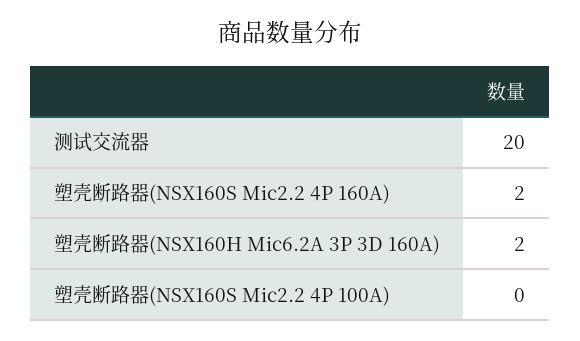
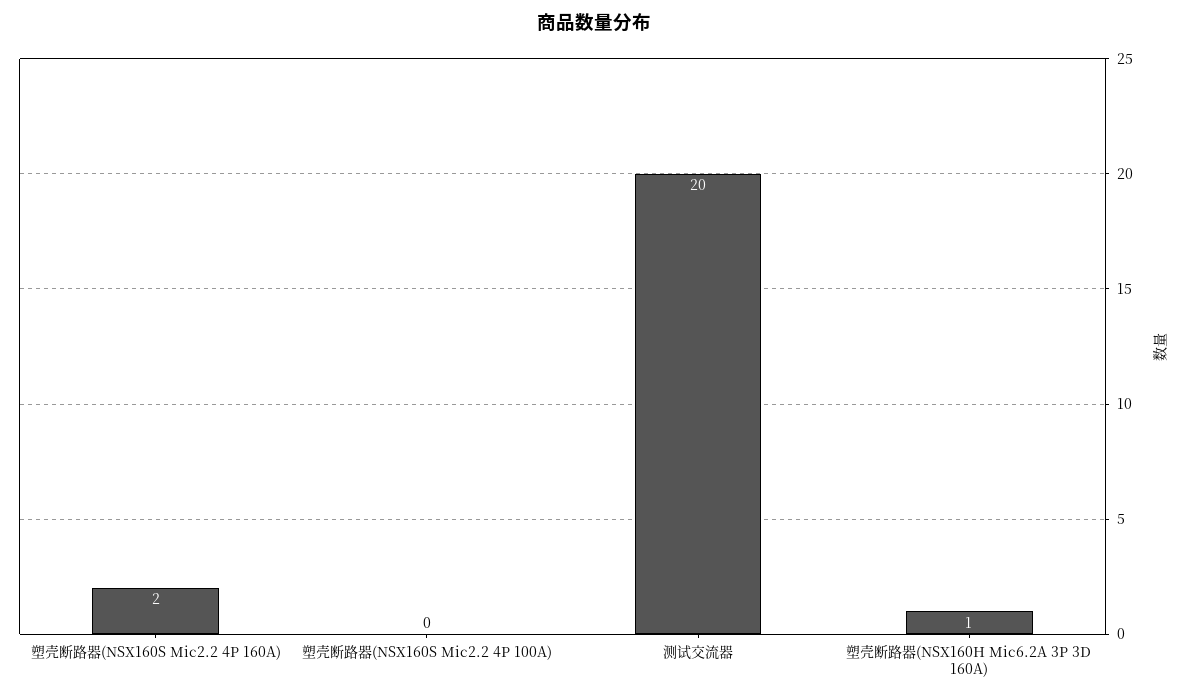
塑壳断路器(NSX160H Mic6.2A 3P 3D 160A): 2 -> 1

